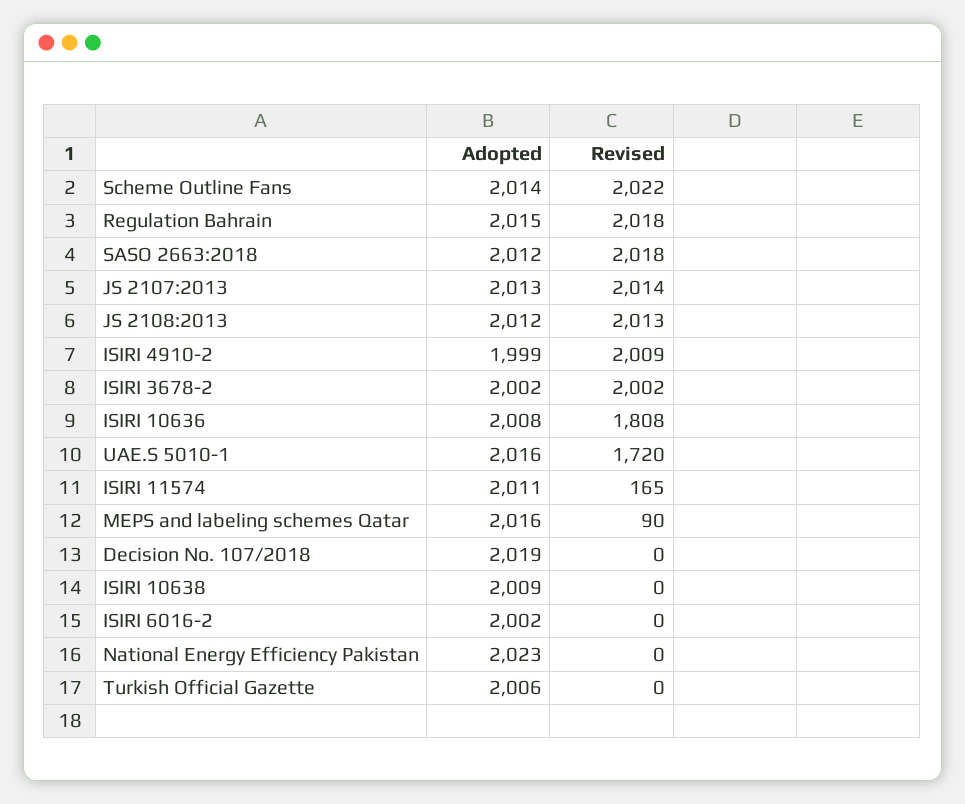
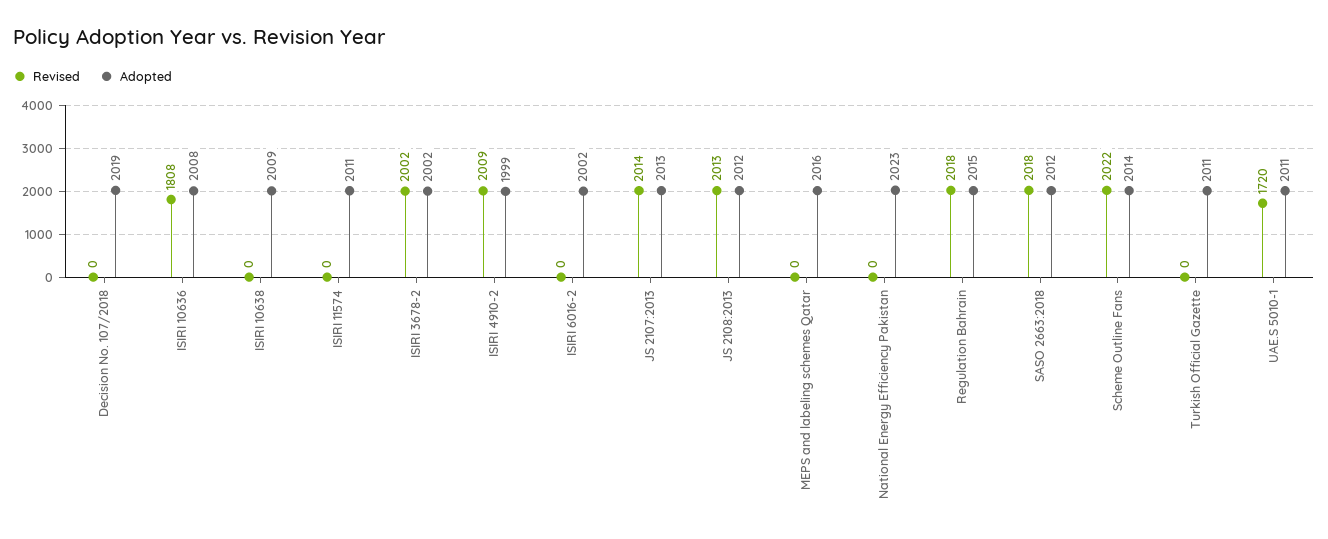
Adopted, UAE.S 5010-1: 2016 -> 2011
Revised, ISIRI 11574: 165 -> 0
Revised, MEPS and labeling schemes Qatar: 90 -> 0
Adopted, Turkish Official Gazette: 2006 -> 2011

